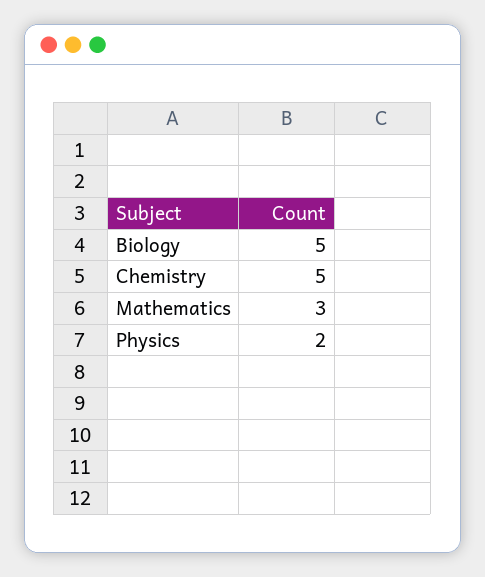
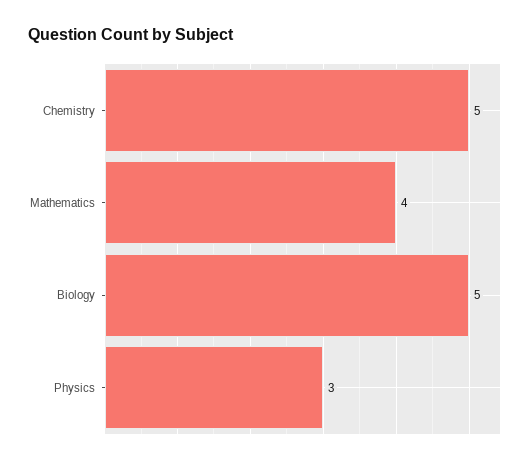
Mathematics: 3 -> 4
Physics: 2 -> 3

